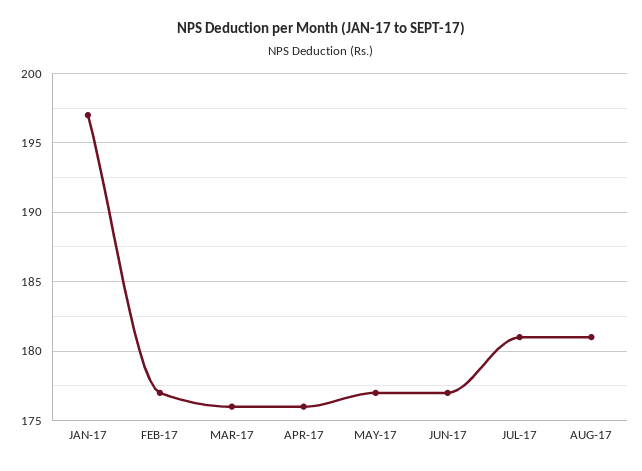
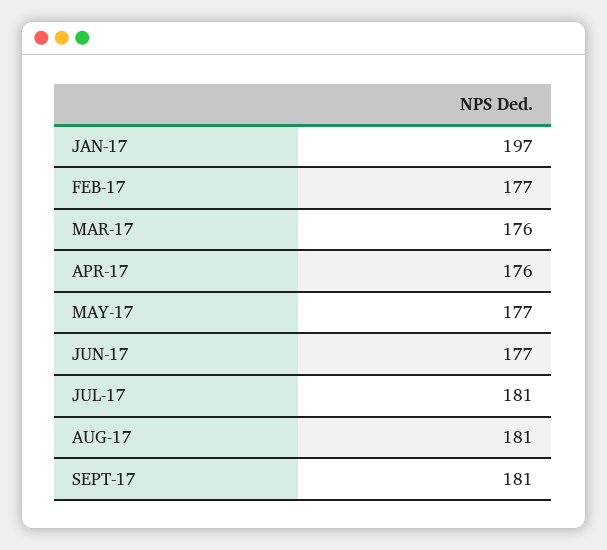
SEPT-17: none -> 181

